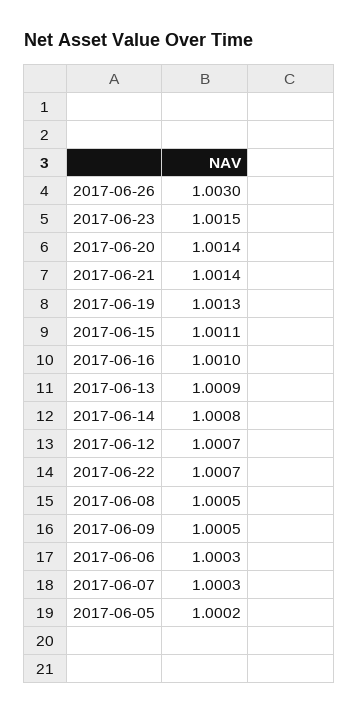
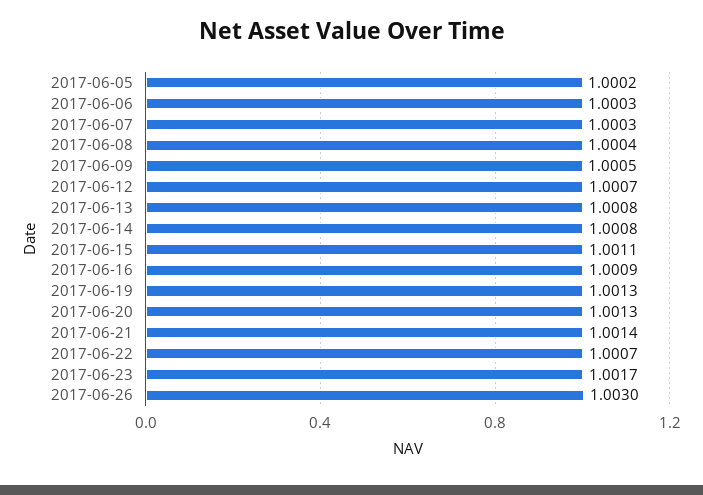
2017-06-23: 1.0015 -> 1.0017
2017-06-20: 1.0014 -> 1.0013
2017-06-16: 1.001 -> 1.0009
2017-06-13: 1.0009 -> 1.0008
2017-06-08: 1.0005 -> 1.0004

